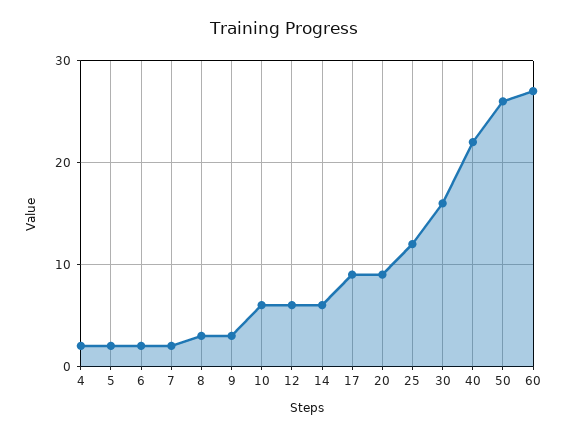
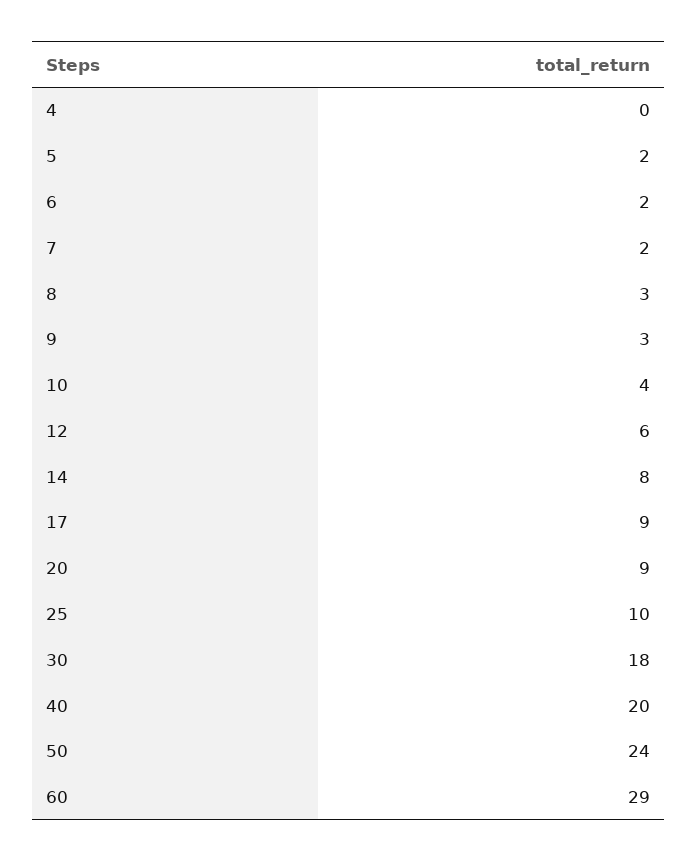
4: 2 -> 0
10: 6 -> 4
14: 6 -> 8
25: 12 -> 10
30: 16 -> 18
40: 22 -> 20
50: 26 -> 24
60: 27 -> 29

